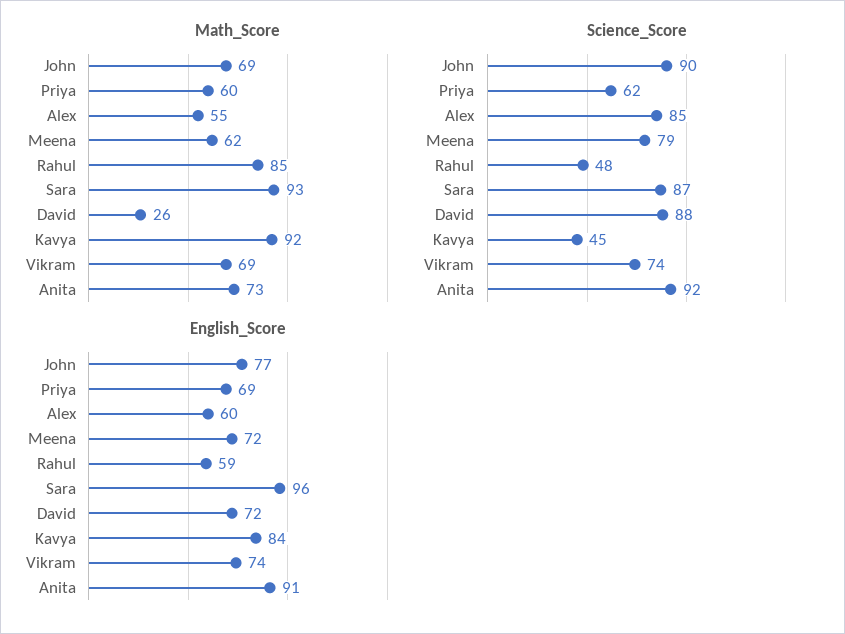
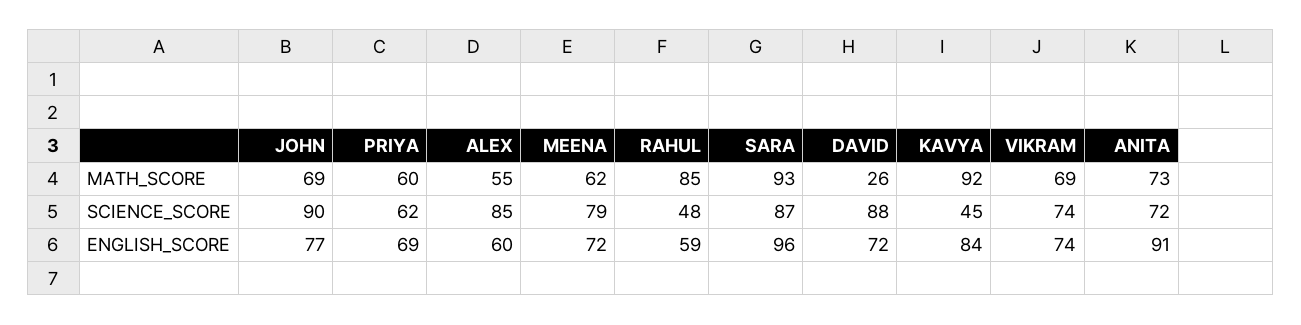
Science_Score, Anita: 92 -> 72

